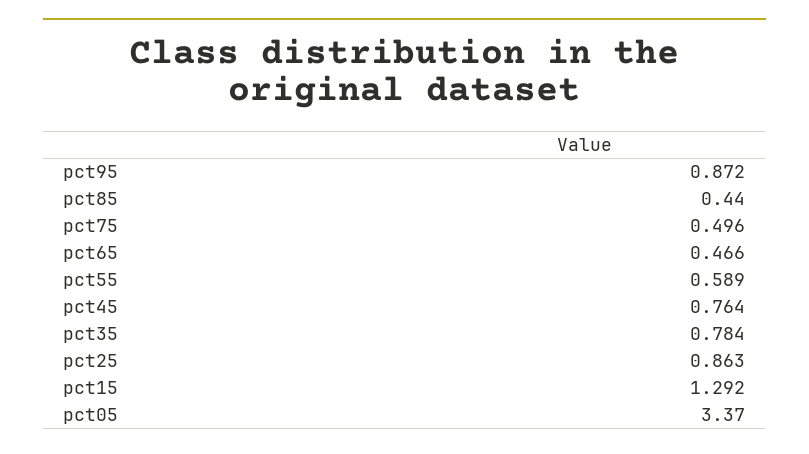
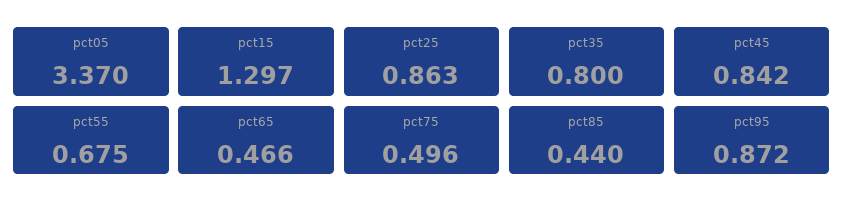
pct55: 0.589 -> 0.675
pct45: 0.764 -> 0.842
pct35: 0.784 -> 0.8
pct15: 1.292 -> 1.297

